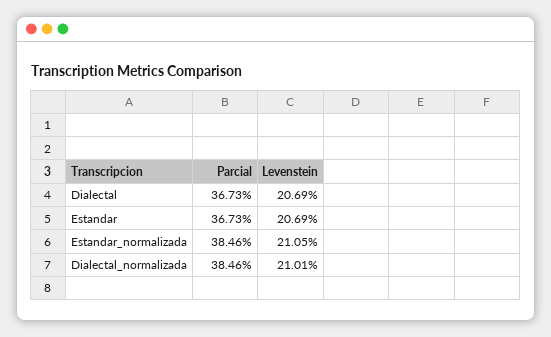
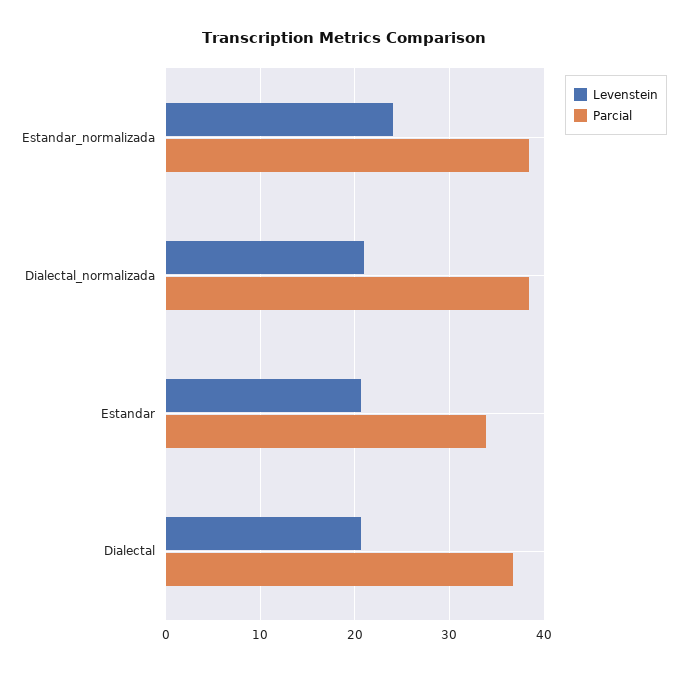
Parcial, Estandar: 36.73 -> 34
Levenstein, Estandar_normalizada: 21.05 -> 24

